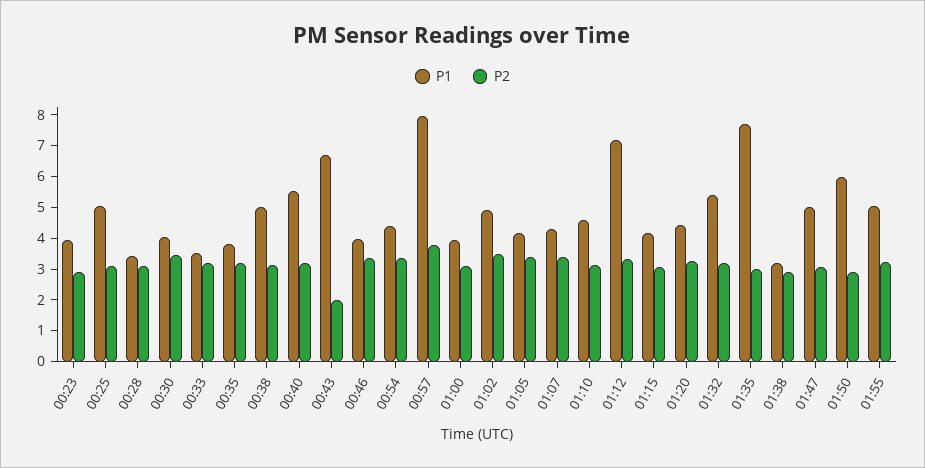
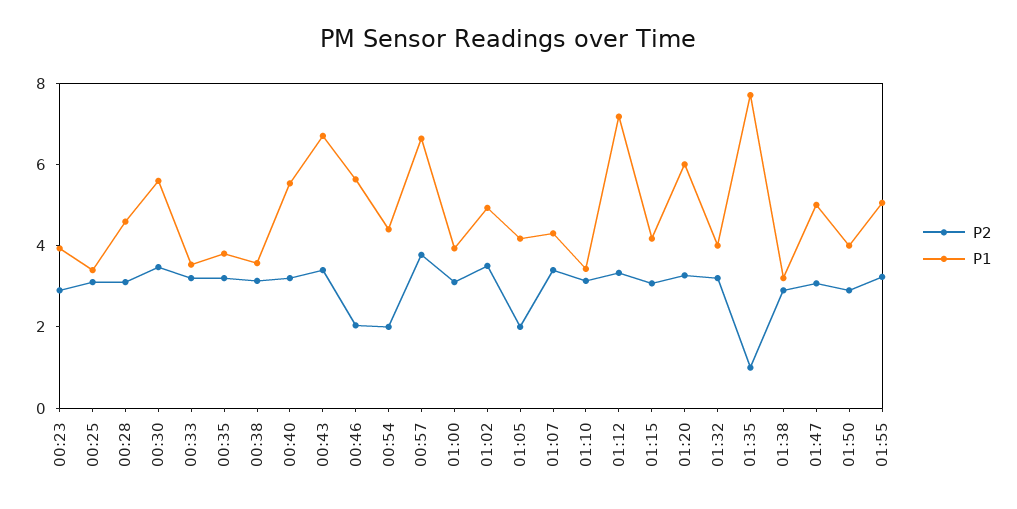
P1, 00:25: 5 -> 3.5
P1, 00:28: 3.5 -> 4.5
P1, 00:30: 4 -> 5.5
P1, 00:38: 5 -> 3.5
P2, 00:43: 2 -> 3.5
P1, 00:46: 4 -> 5.5
P2, 00:46: 3.5 -> 2
P2, 00:54: 3.5 -> 2
P1, 00:57: 8 -> 6.5
P2, 01:05: 3.5 -> 2
P1, 01:10: 4.5 -> 3.5
P1, 01:20: 4.5 -> 6
P1, 01:32: 5.5 -> 4
P2, 01:35: 3 -> 1
P1, 01:50: 6 -> 4

